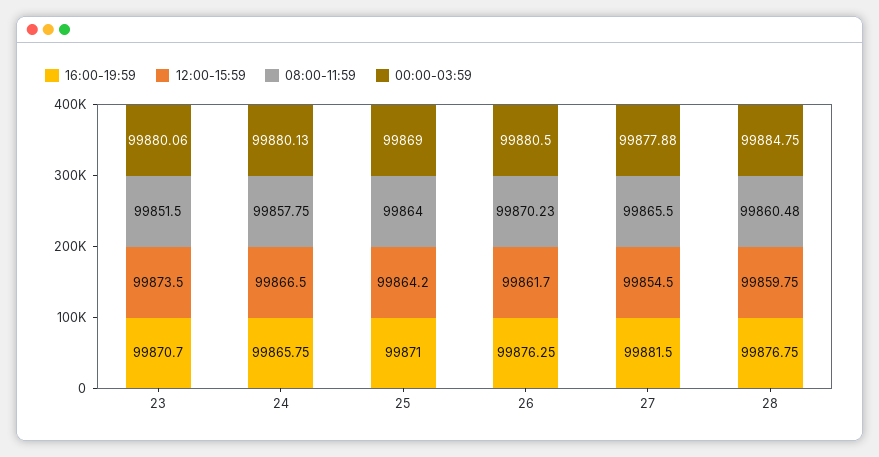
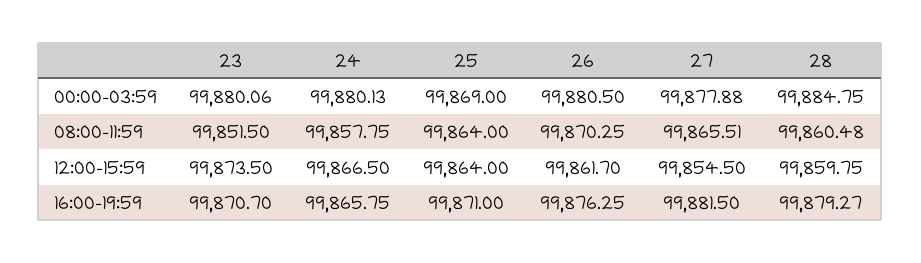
12:00-15:59, 25: 99864.2 -> 99864
08:00-11:59, 26: 99870.23 -> 99870.25
08:00-11:59, 27: 99865.5 -> 99865.51
16:00-19:59, 28: 99876.75 -> 99879.27

